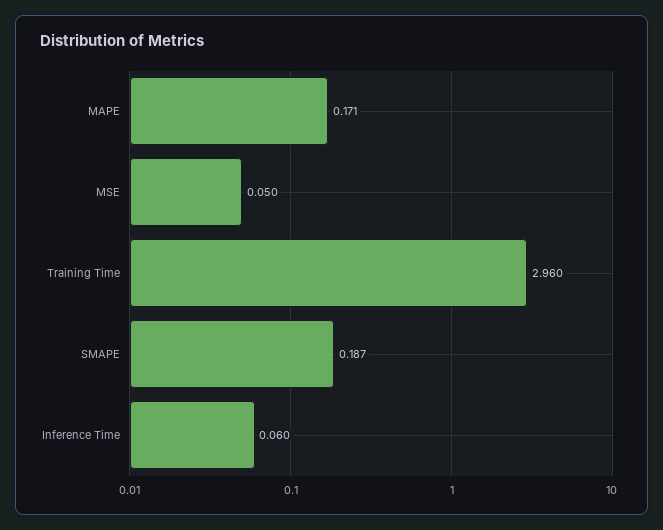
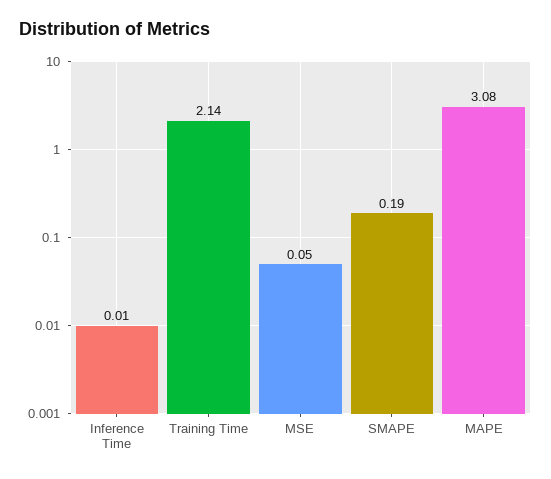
MAPE: 0.171 -> 3.08
Training Time: 2.96 -> 2.14
Inference Time: 0.06 -> 0.01

